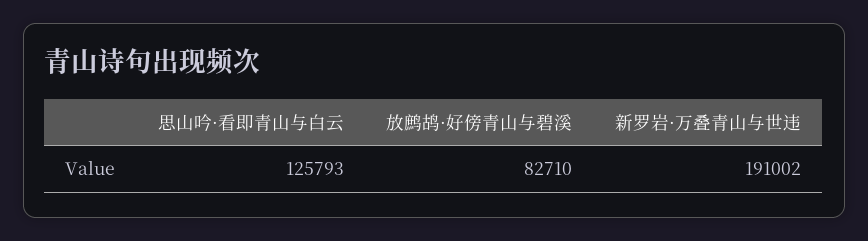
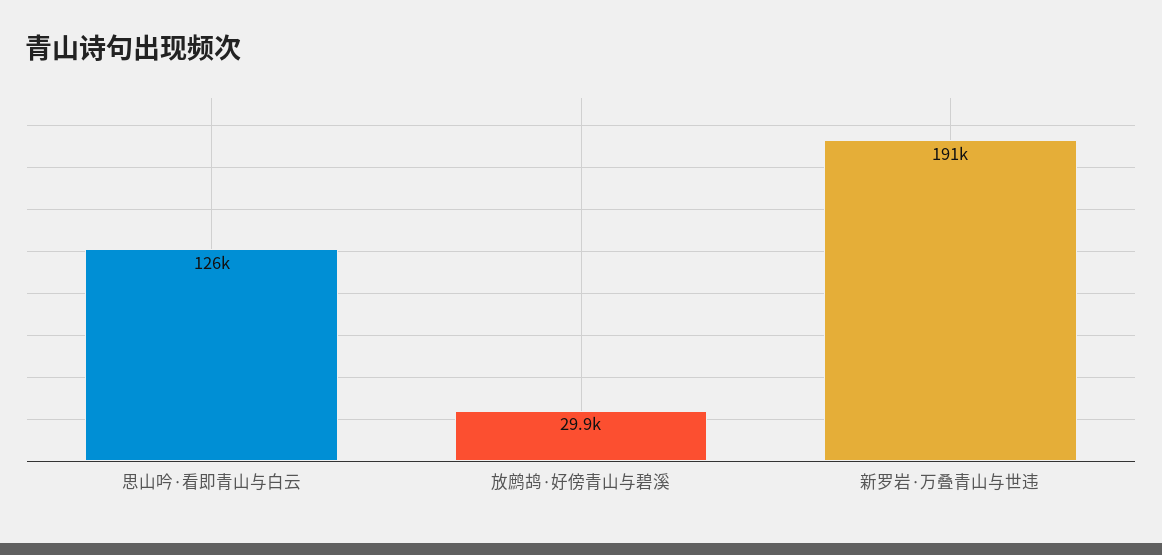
放鹧鸪·好傍青山与碧溪: 82710 -> 29900

